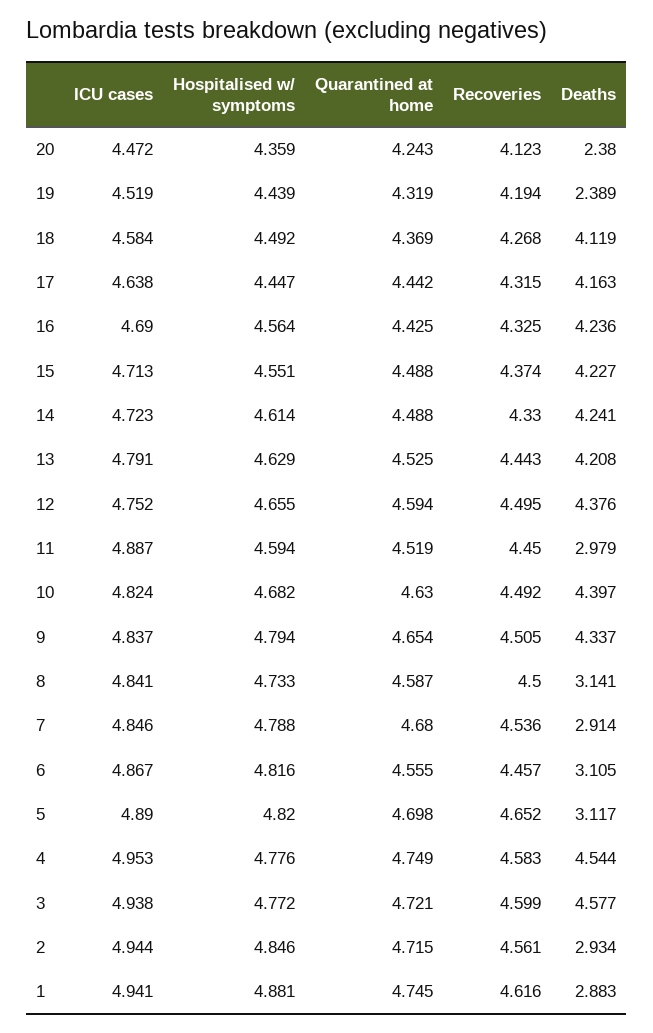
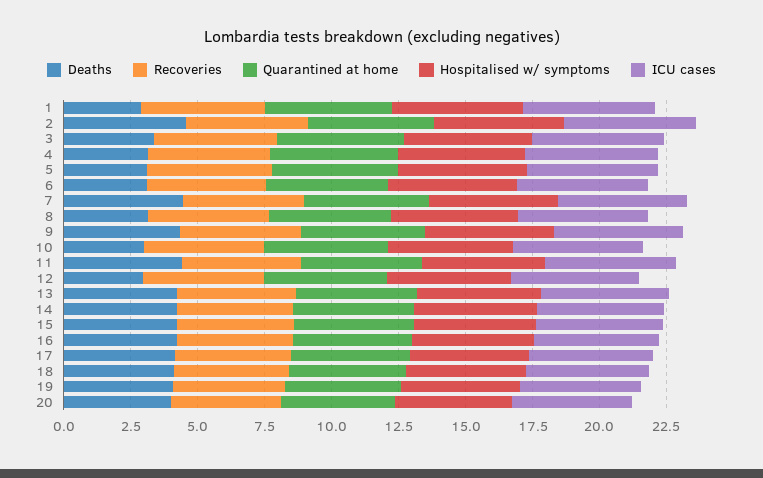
Deaths, 20: 2.38 -> 4
Deaths, 19: 2.389 -> 4
Deaths, 12: 4.376 -> 3
Deaths, 11: 2.979 -> 4.5
Deaths, 10: 4.397 -> 3
Deaths, 7: 2.914 -> 4.5
Deaths, 4: 4.544 -> 3
Deaths, 3: 4.577 -> 3.5
Deaths, 2: 2.934 -> 4.5

